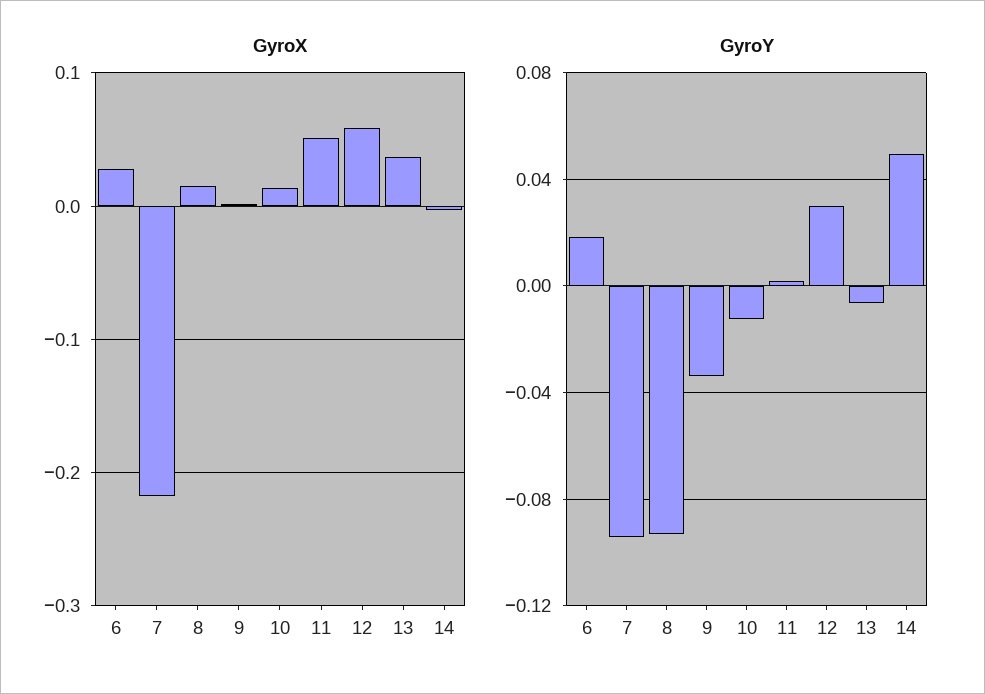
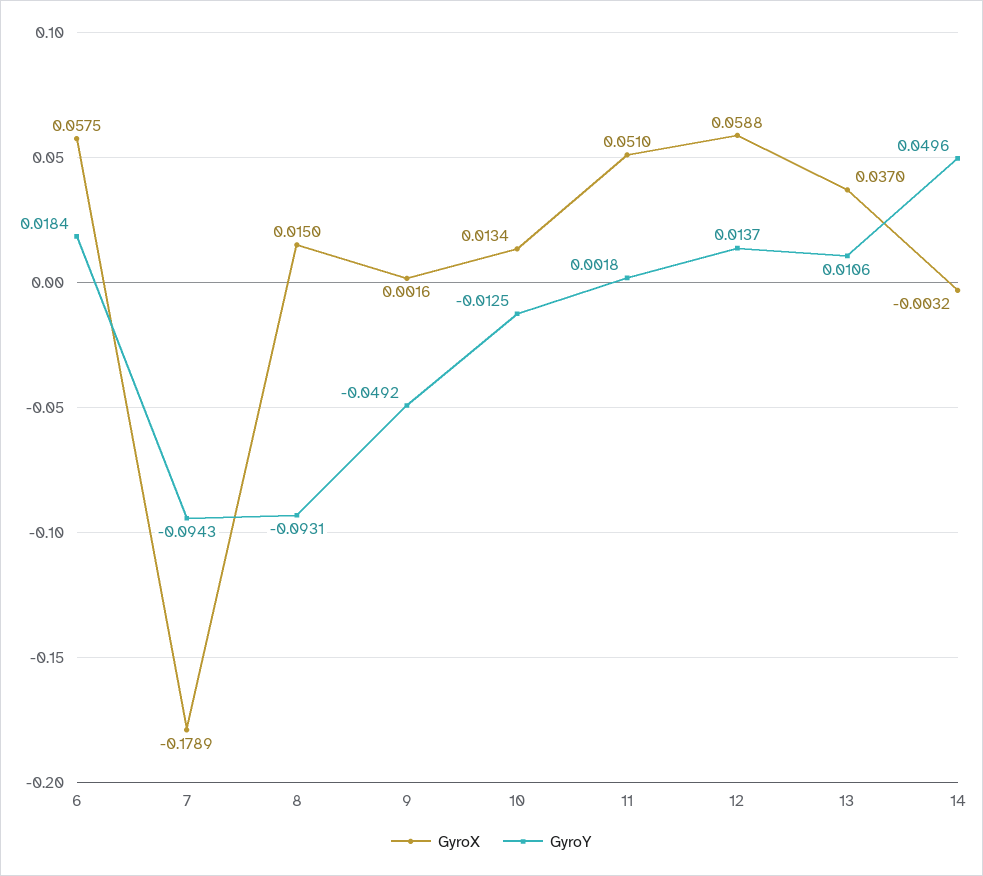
GyroX, 6: 0.03 -> 0.0575
GyroX, 7: -0.22 -> -0.1789
GyroY, 9: -0.035 -> -0.0492
GyroY, 12: 0.03 -> 0.0137
GyroY, 13: -0.005 -> 0.0106

